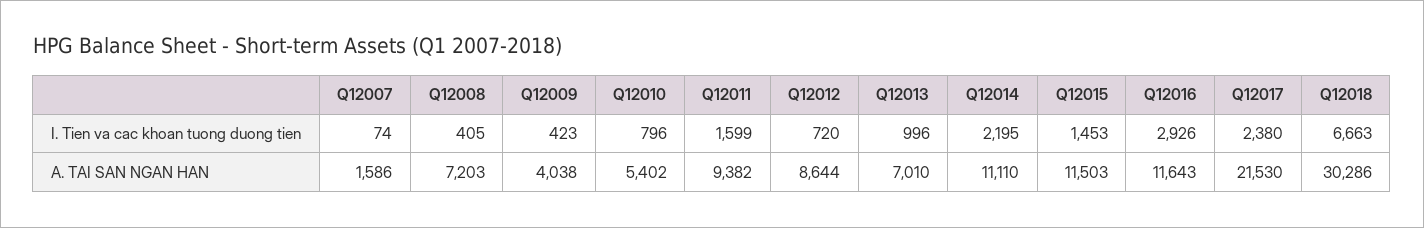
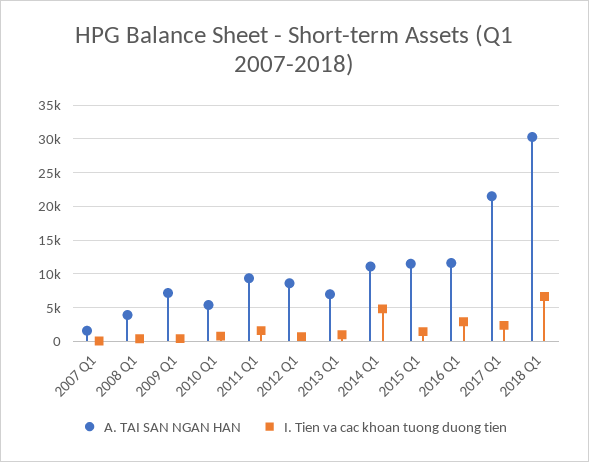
I. Tien va cac khoan tuong duong tien, Q12014: 2195 -> 5000
A. TAI SAN NGAN HAN, Q12008: 7203 -> 4000
A. TAI SAN NGAN HAN, Q12009: 4038 -> 7000

